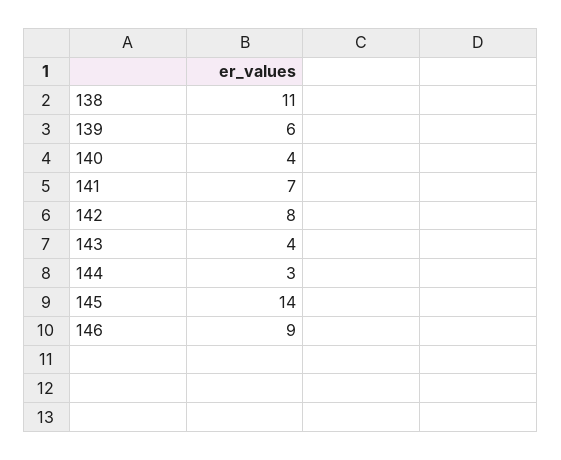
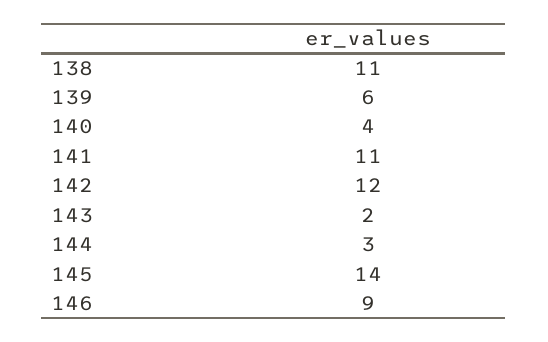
141: 7 -> 11
142: 8 -> 12
143: 4 -> 2

